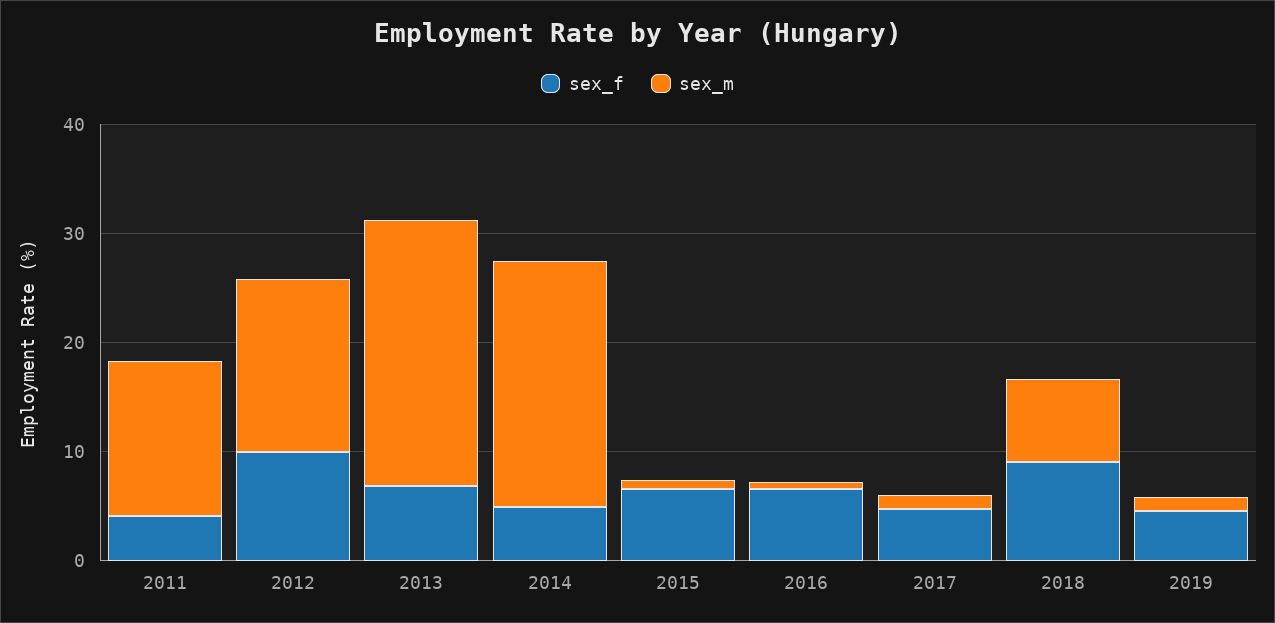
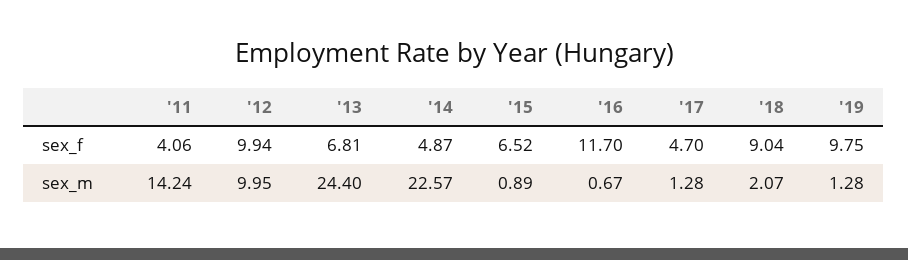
sex_m, 2012: 16 -> 9.95
sex_f, 2016: 6 -> 11.7
sex_m, 2018: 8 -> 2.07
sex_f, 2019: 4 -> 9.75

